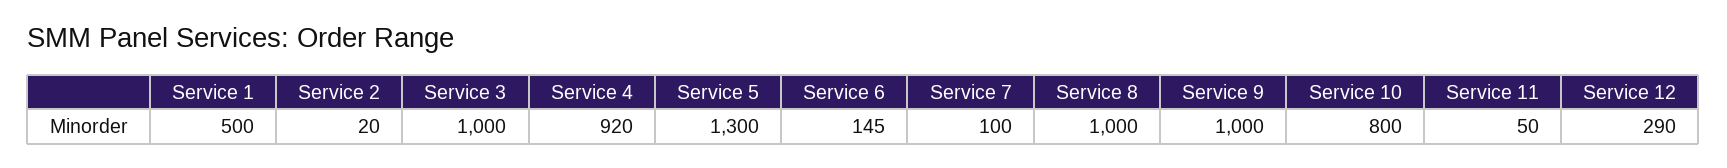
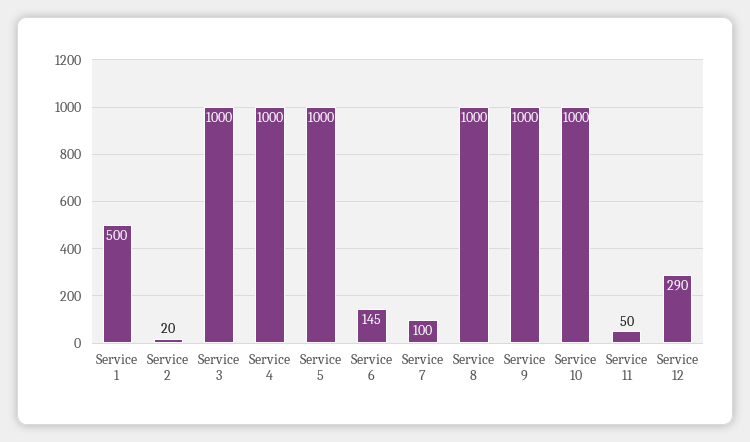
Service 4: 920 -> 1000
Service 5: 1300 -> 1000
Service 10: 800 -> 1000

